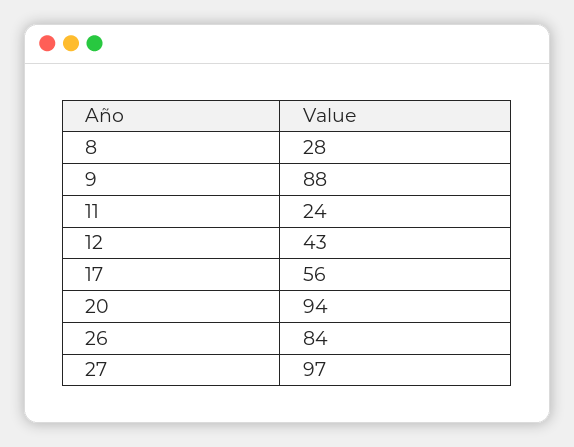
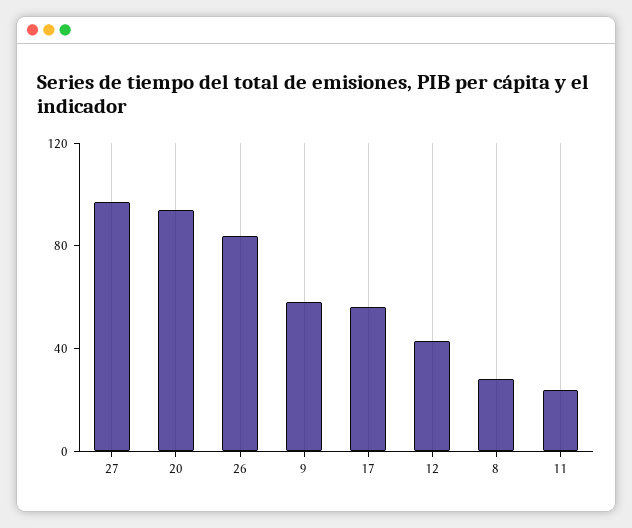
9: 88 -> 60

